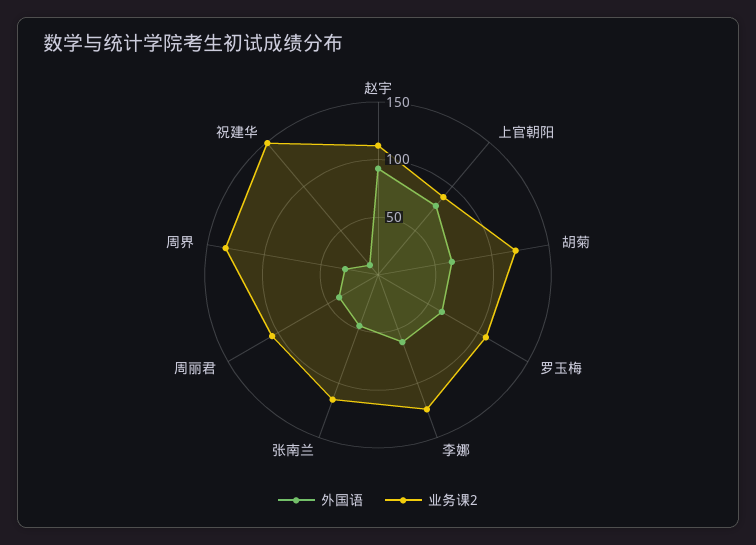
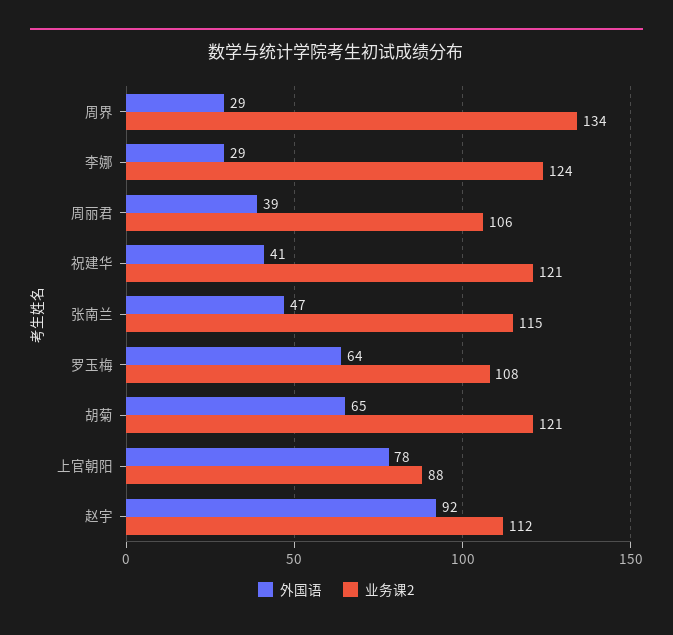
外国语, 李娜: 60 -> 29
外国语, 祝建华: 10 -> 41
业务课2, 祝建华: 150 -> 121

